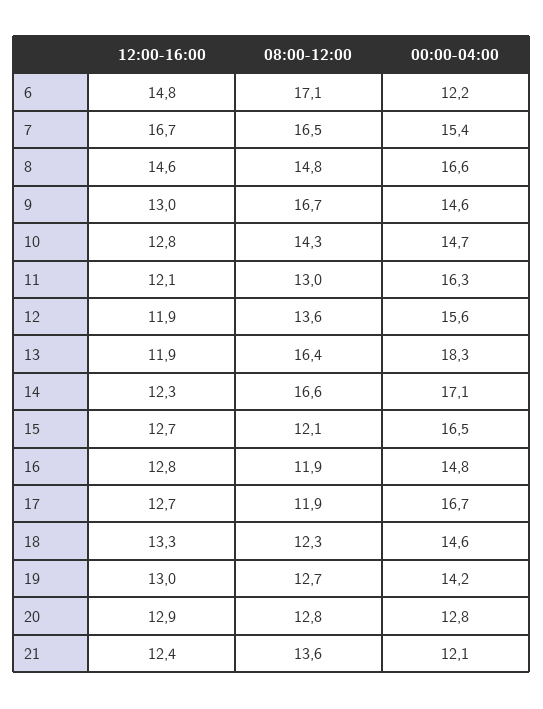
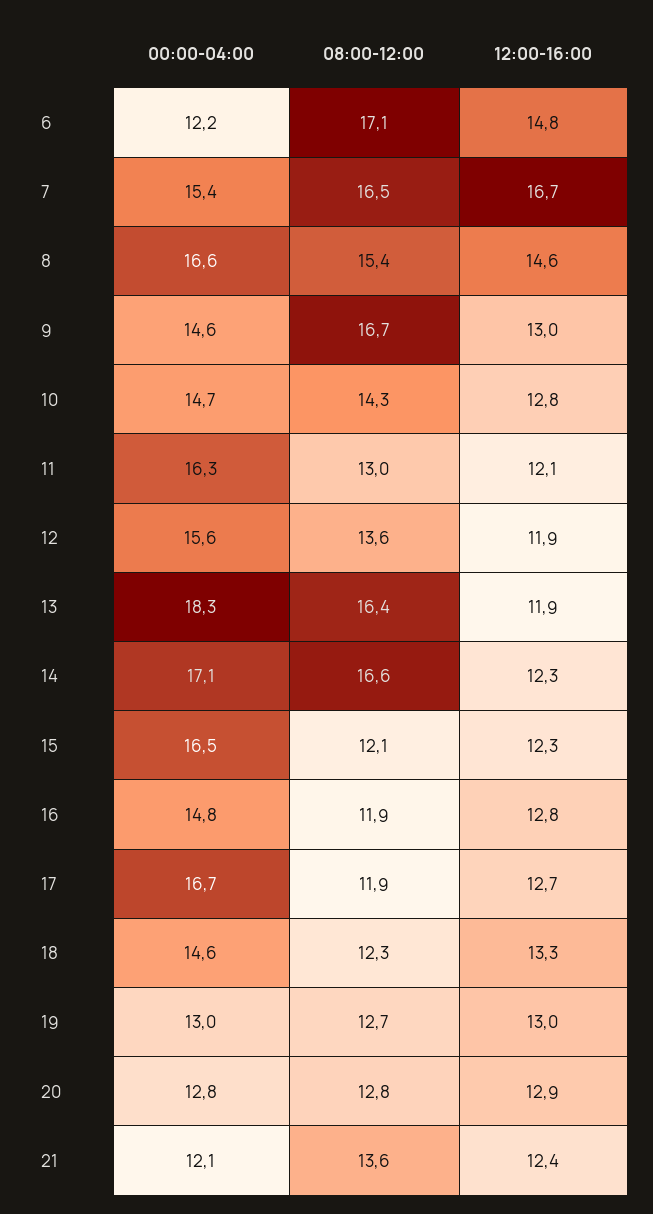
08:00-12:00, 8: 14.8 -> 15.4
12:00-16:00, 15: 12.7 -> 12.3
00:00-04:00, 19: 14.2 -> 13

